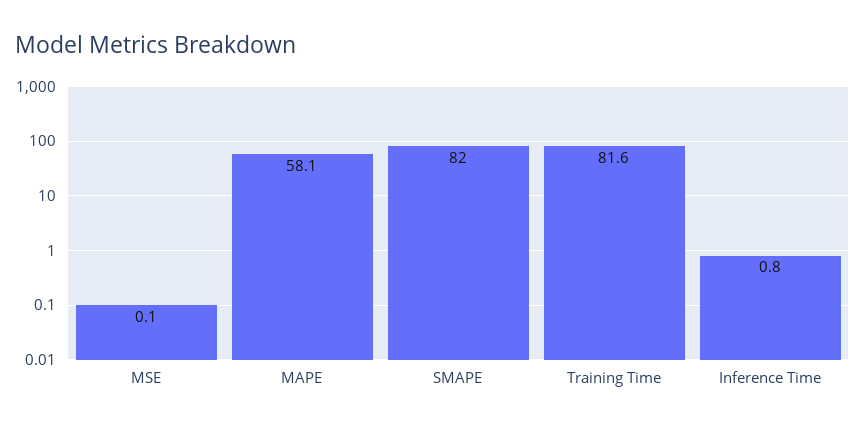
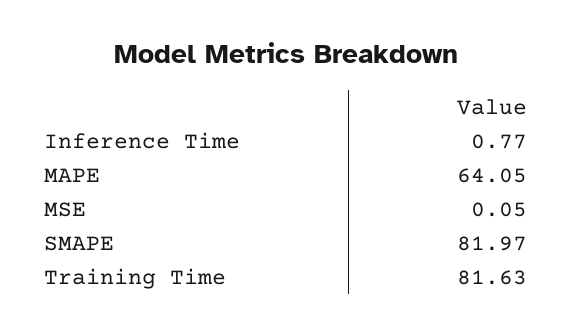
MAPE: 58.1 -> 64.05

